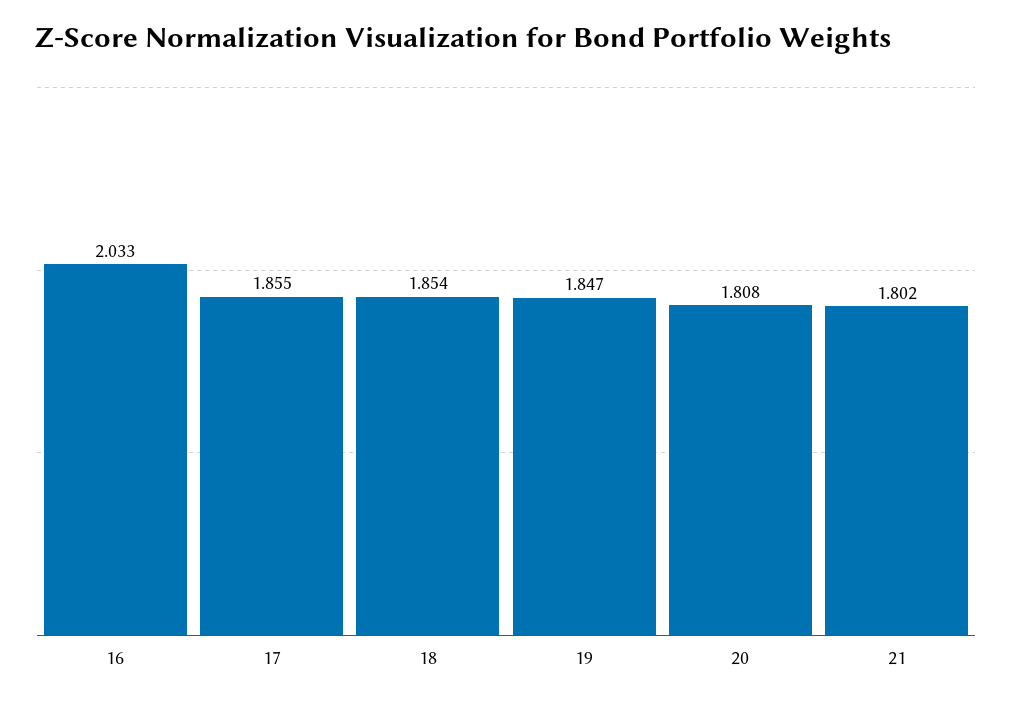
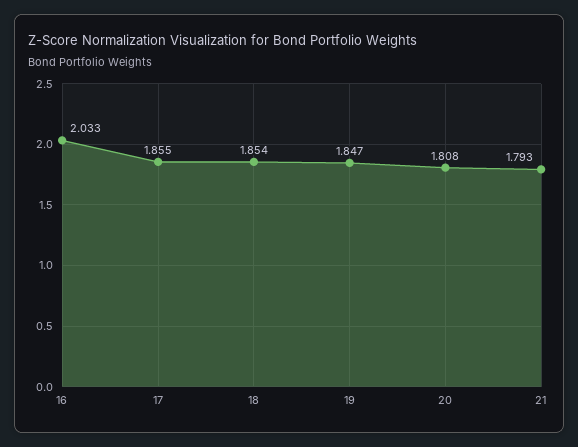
21: 1.802 -> 1.793

